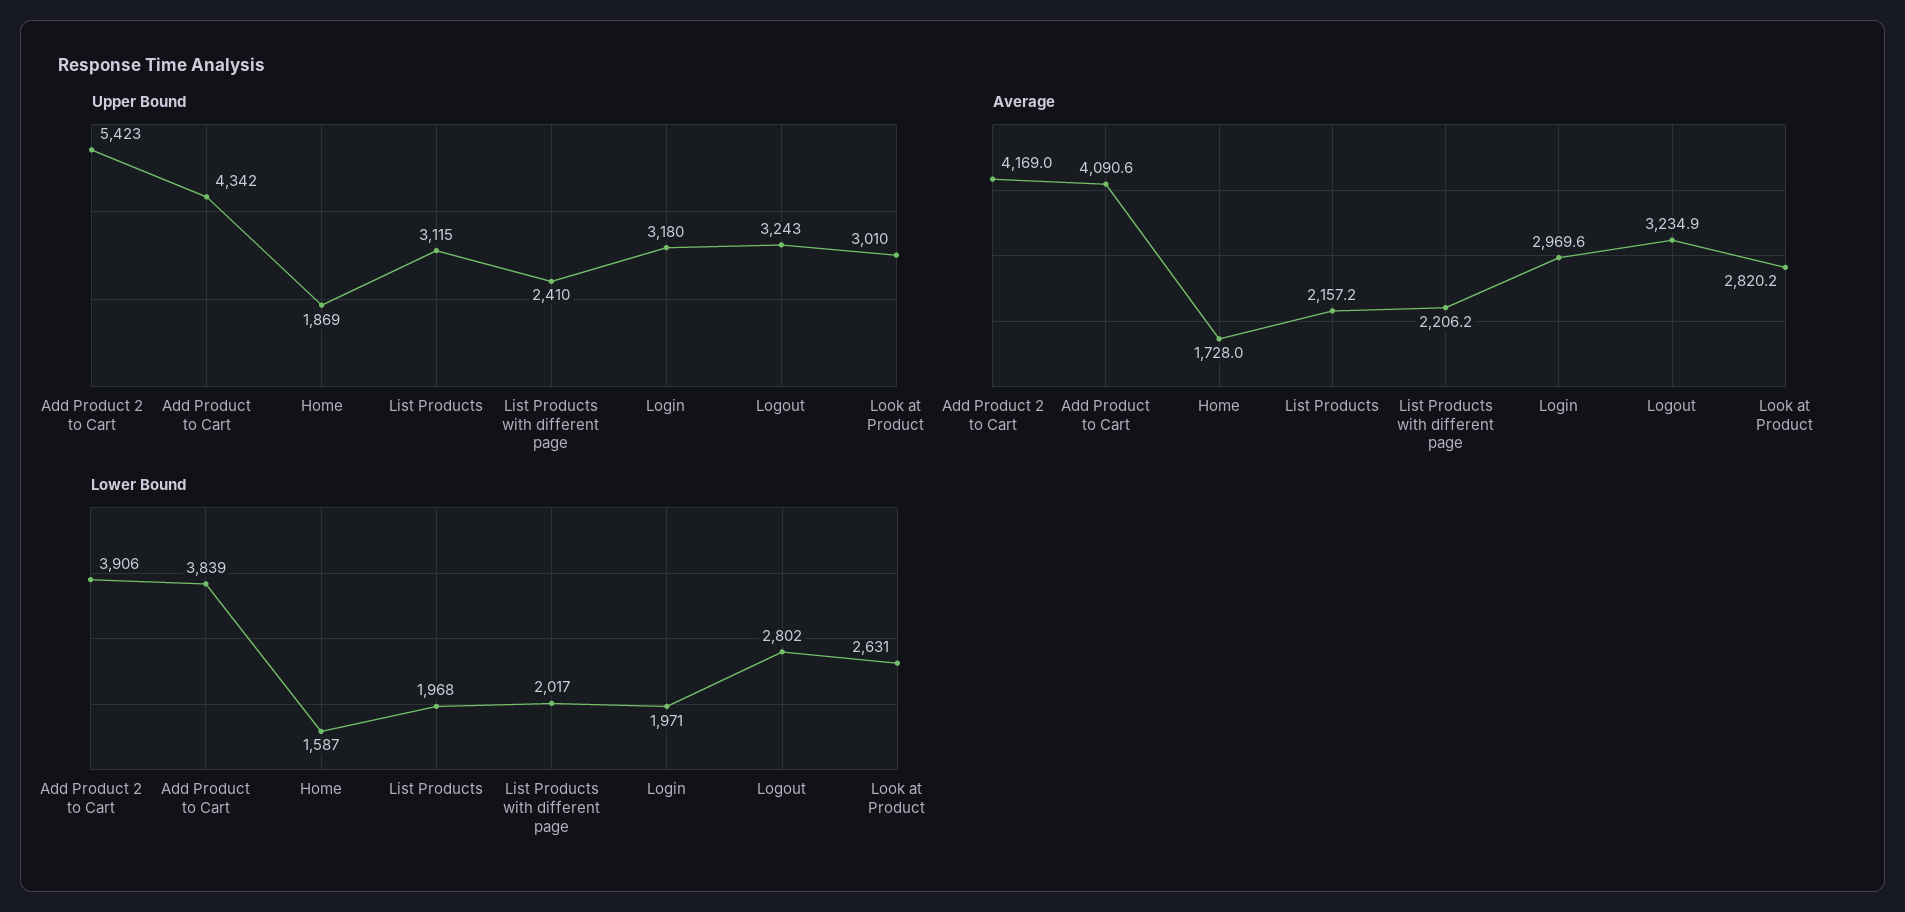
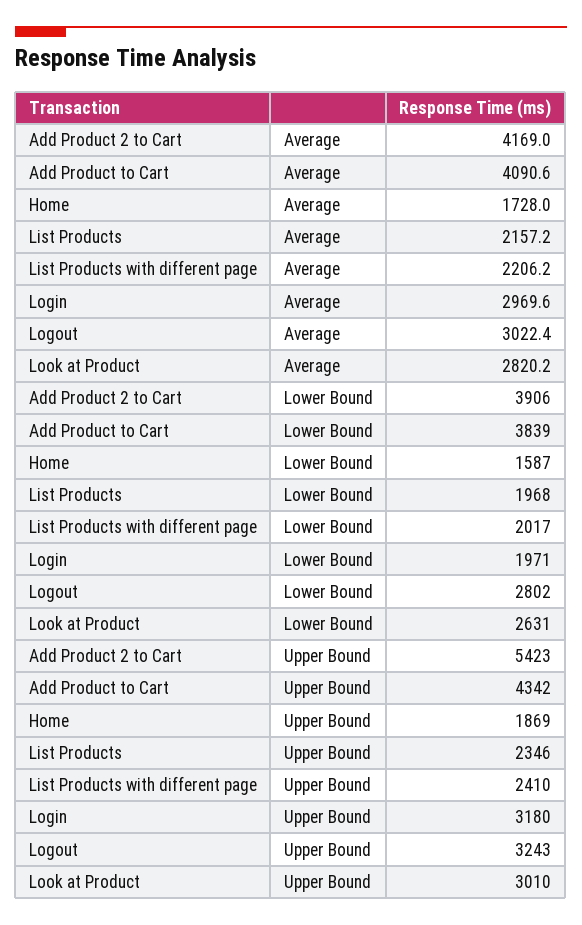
Upper Bound, List Products: 3115 -> 2346
Average, Logout: 3234.9 -> 3022.4

